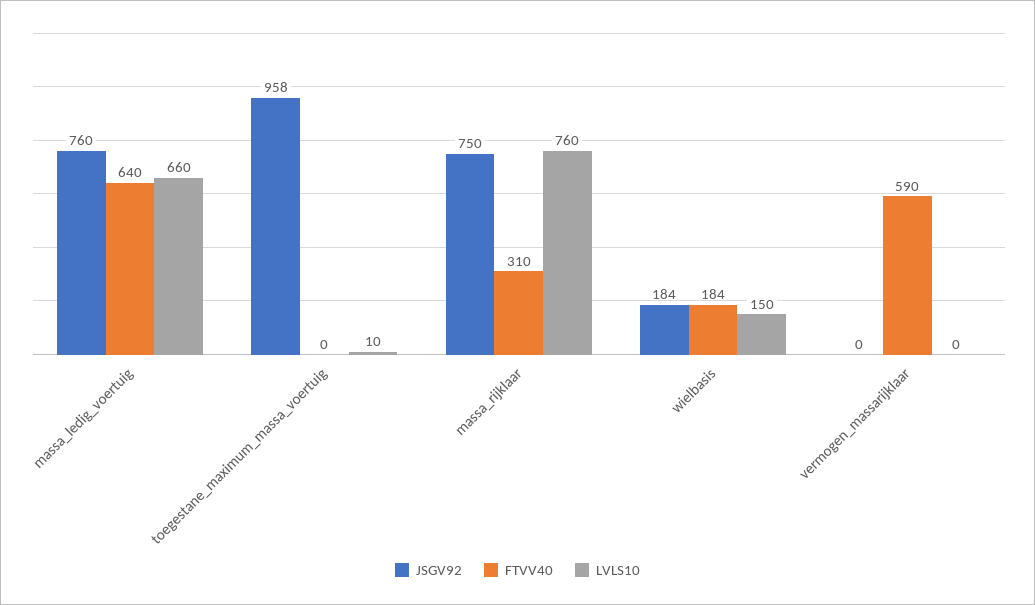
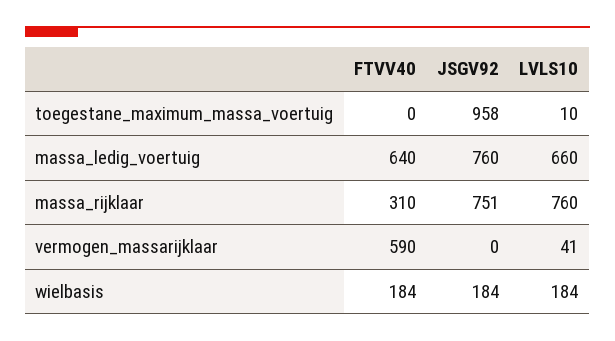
JSGV92, massa_rijklaar: 750 -> 751
LVLS10, wielbasis: 150 -> 184
LVLS10, vermogen_massarijklaar: 0 -> 41

